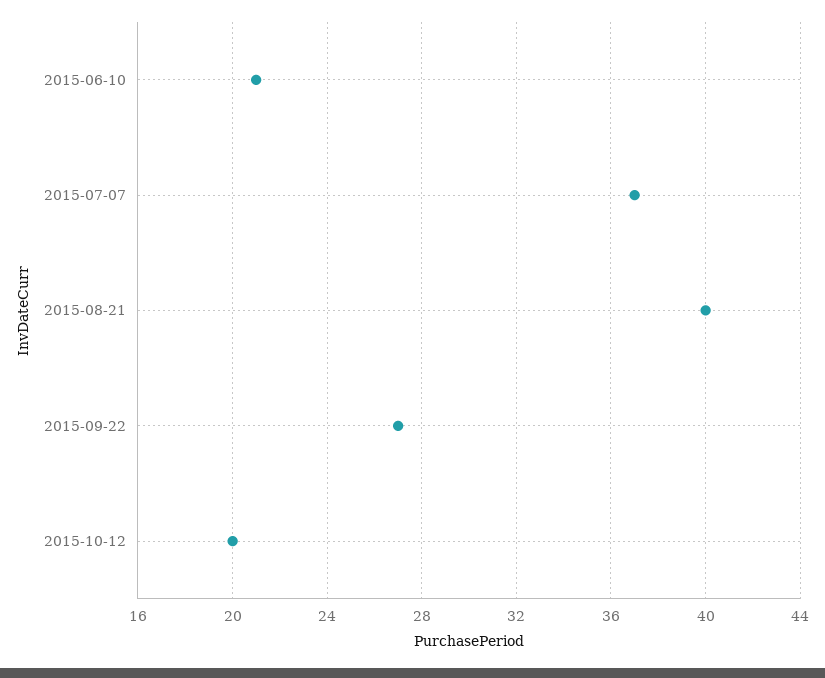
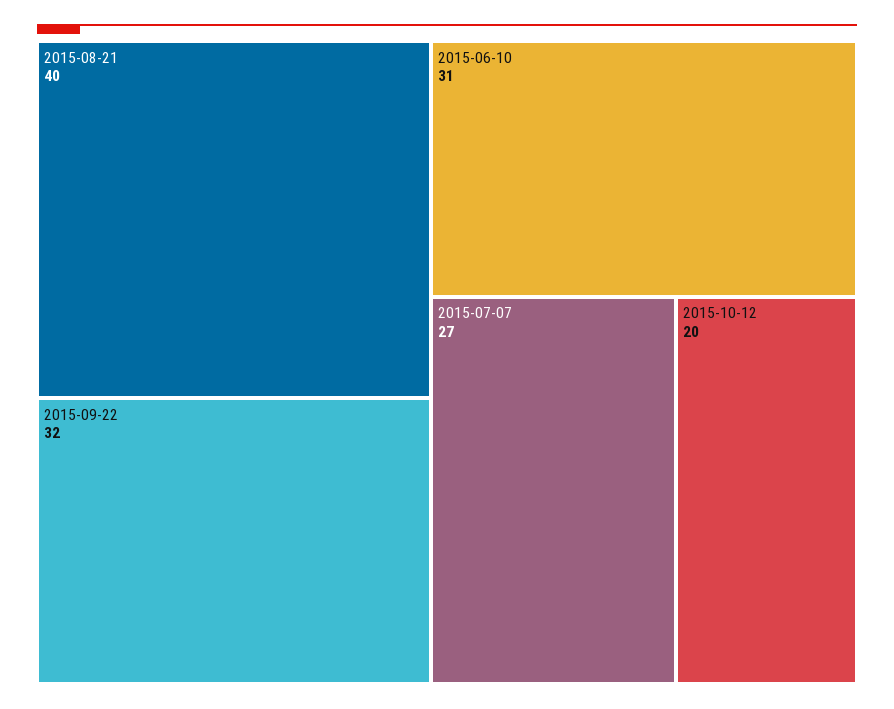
2015-06-10: 21 -> 31
2015-07-07: 37 -> 27
2015-09-22: 27 -> 32

